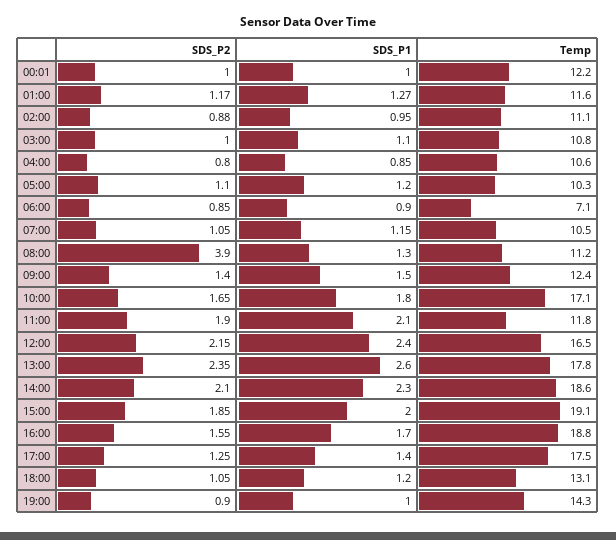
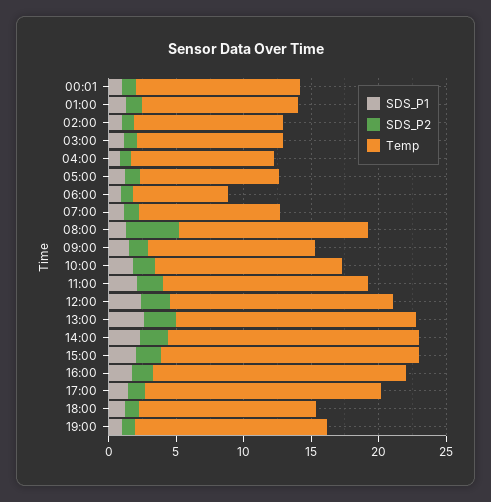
Temp, 08:00: 11.2 -> 14
Temp, 10:00: 17.1 -> 14
Temp, 11:00: 11.8 -> 15

